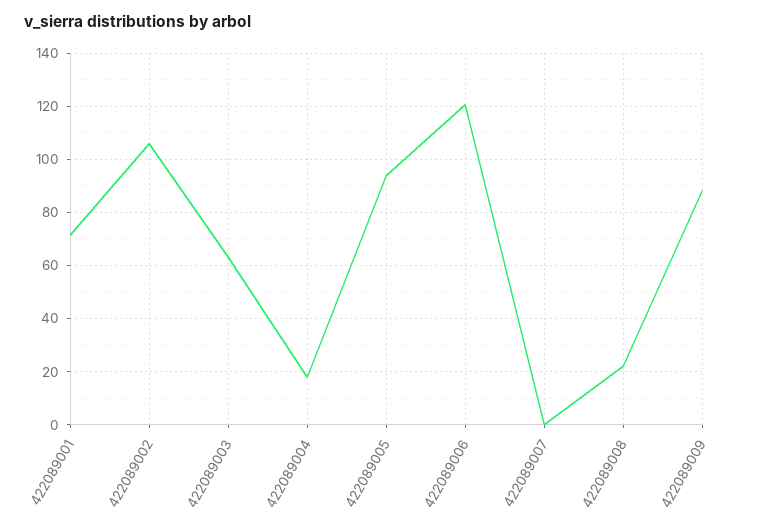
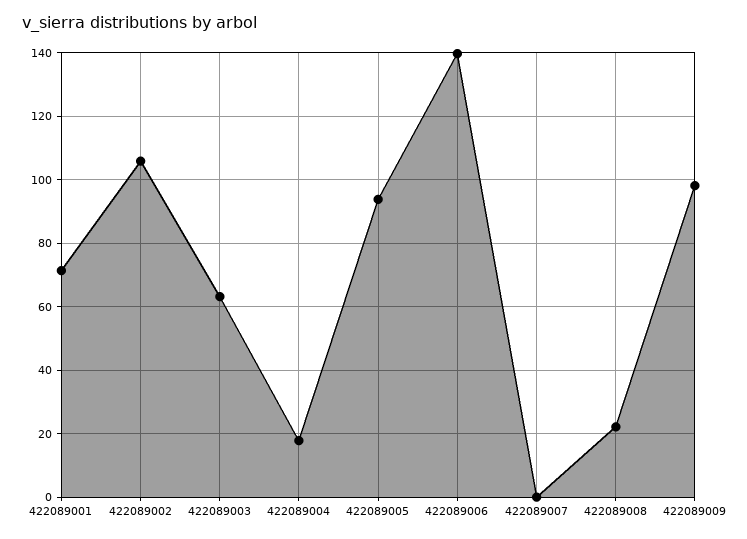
422089006: 120 -> 140
422089009: 87.5 -> 98

